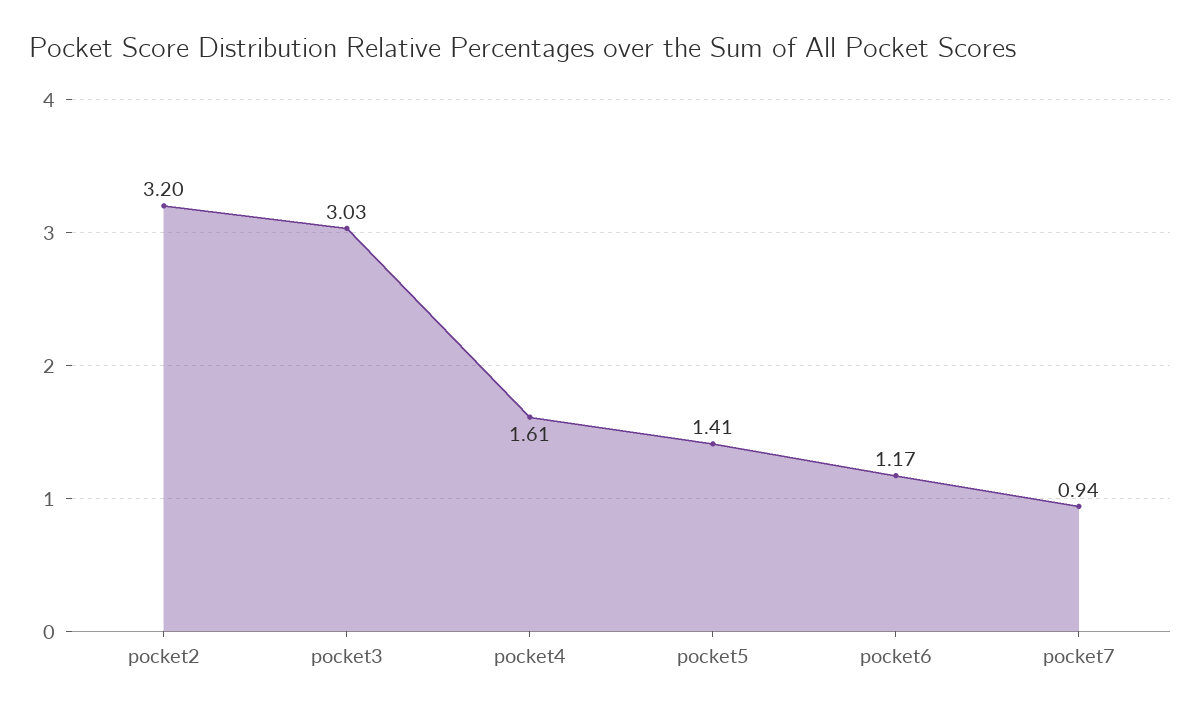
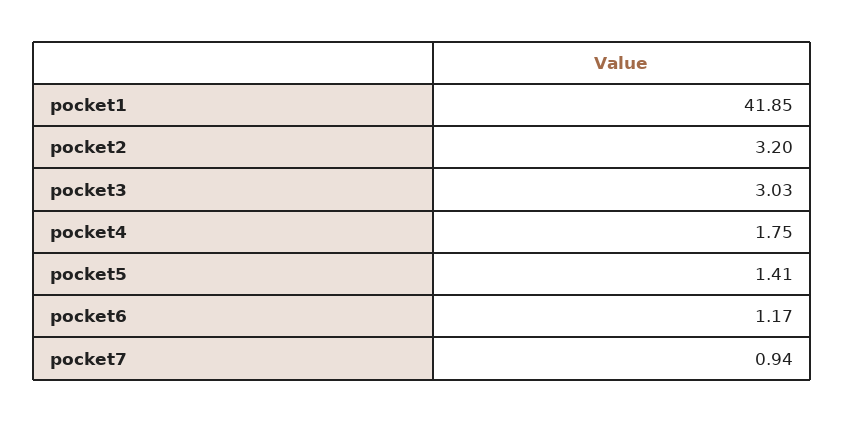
pocket4: 1.61 -> 1.75
pocket1: none -> 41.85

